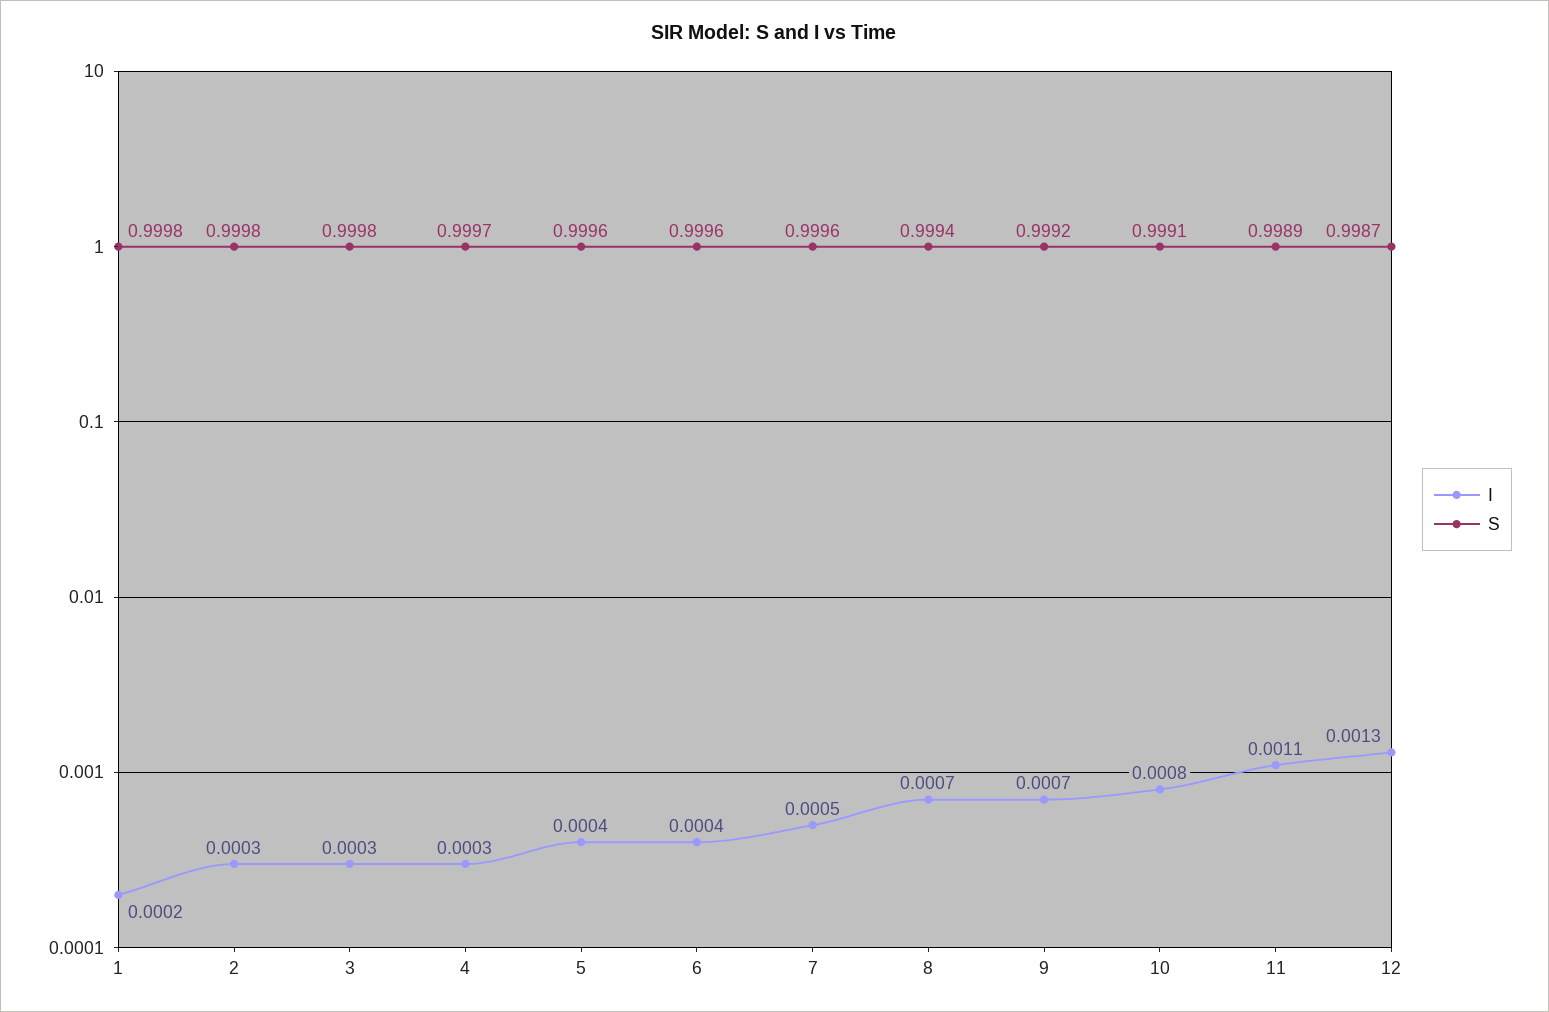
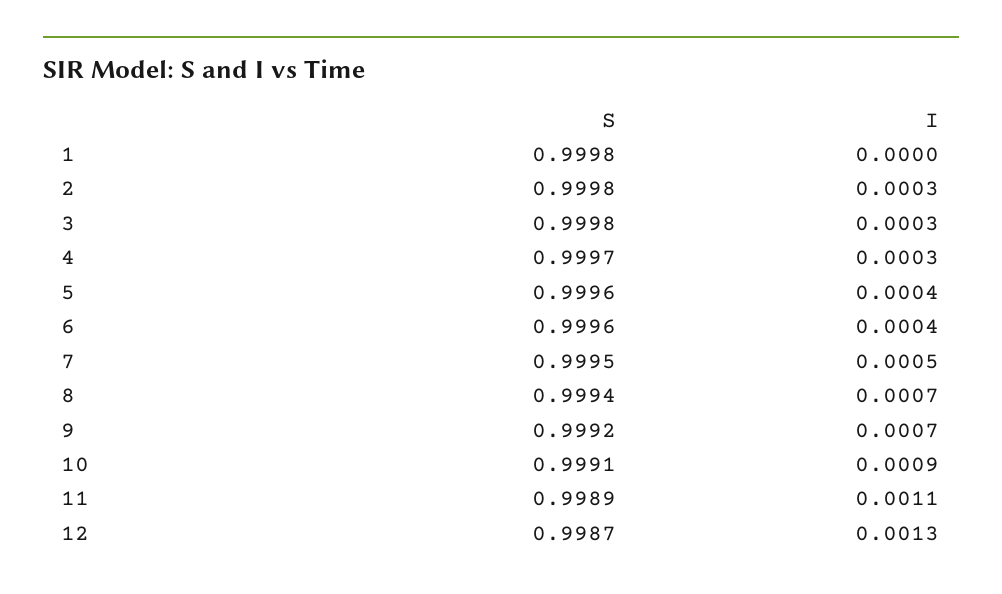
I, 1: 0.0002 -> 0
S, 7: 0.9996 -> 0.9995
I, 10: 0.0008 -> 0.0009

